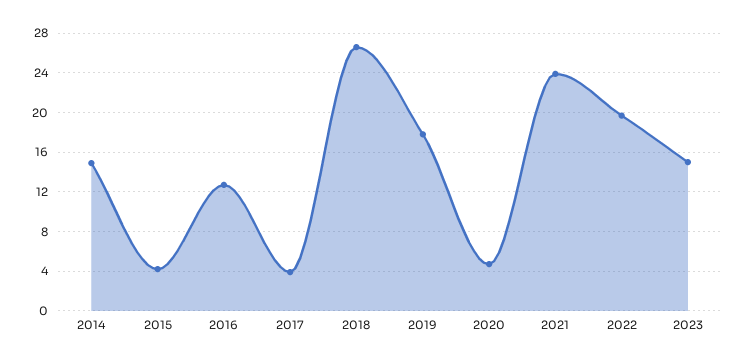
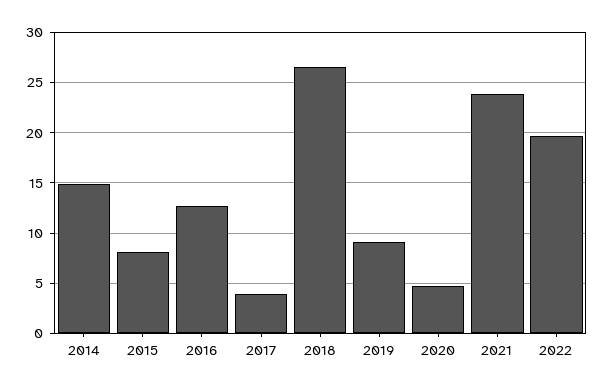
2015: 4 -> 8
2019: 18 -> 9
2023: 15 -> none

